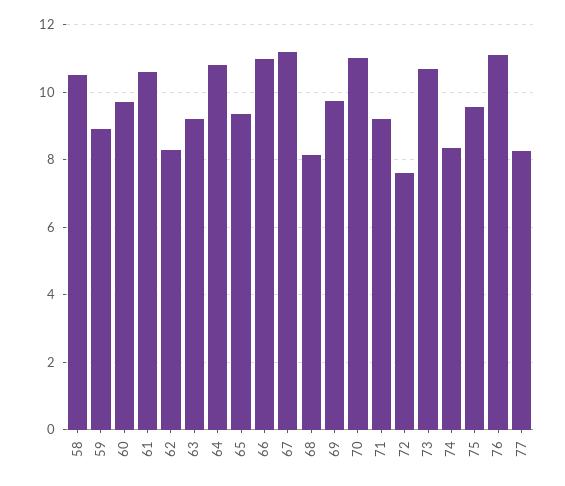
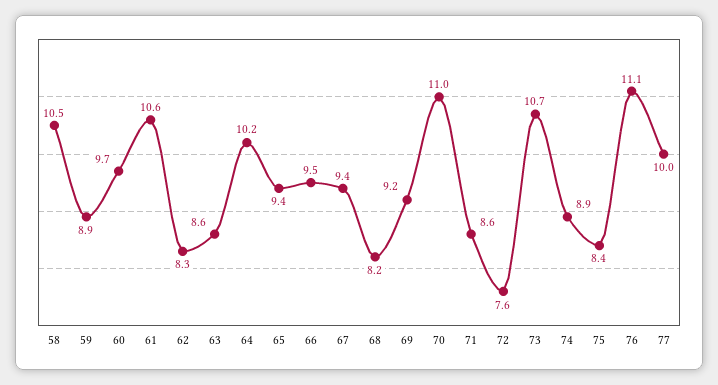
63: 9.2 -> 8.6
64: 10.8 -> 10.2
66: 11 -> 9.5
67: 11.2 -> 9.4
69: 9.8 -> 9.2
71: 9.2 -> 8.6
74: 8.4 -> 8.9
75: 9.6 -> 8.4
77: 8.2 -> 10

